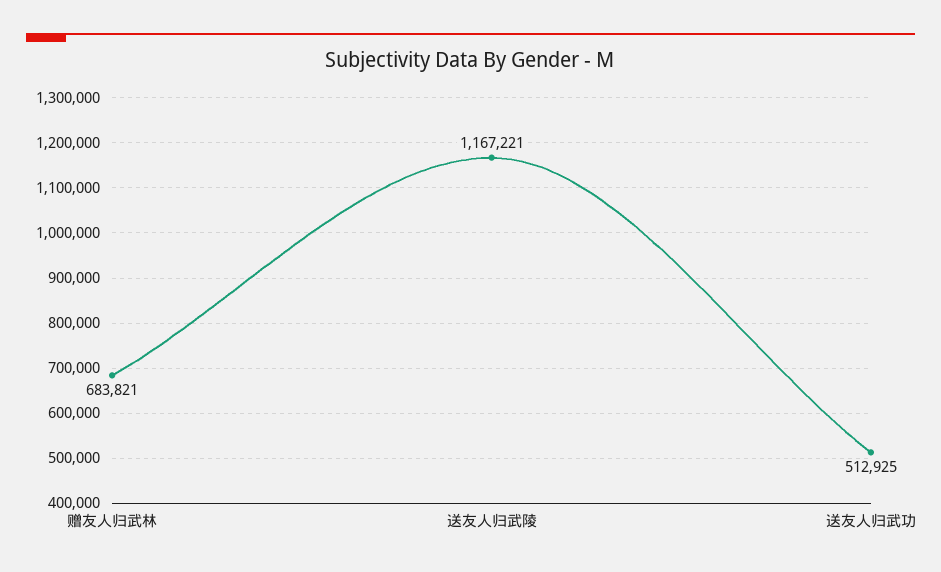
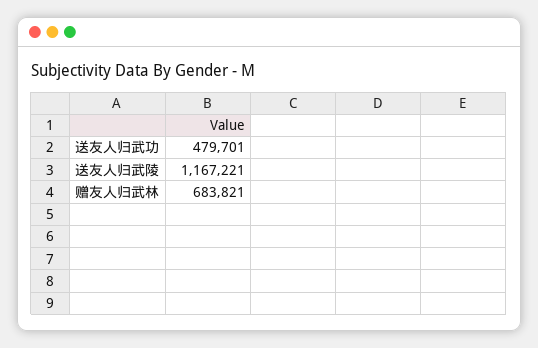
送友人归武功: 512925 -> 479701

